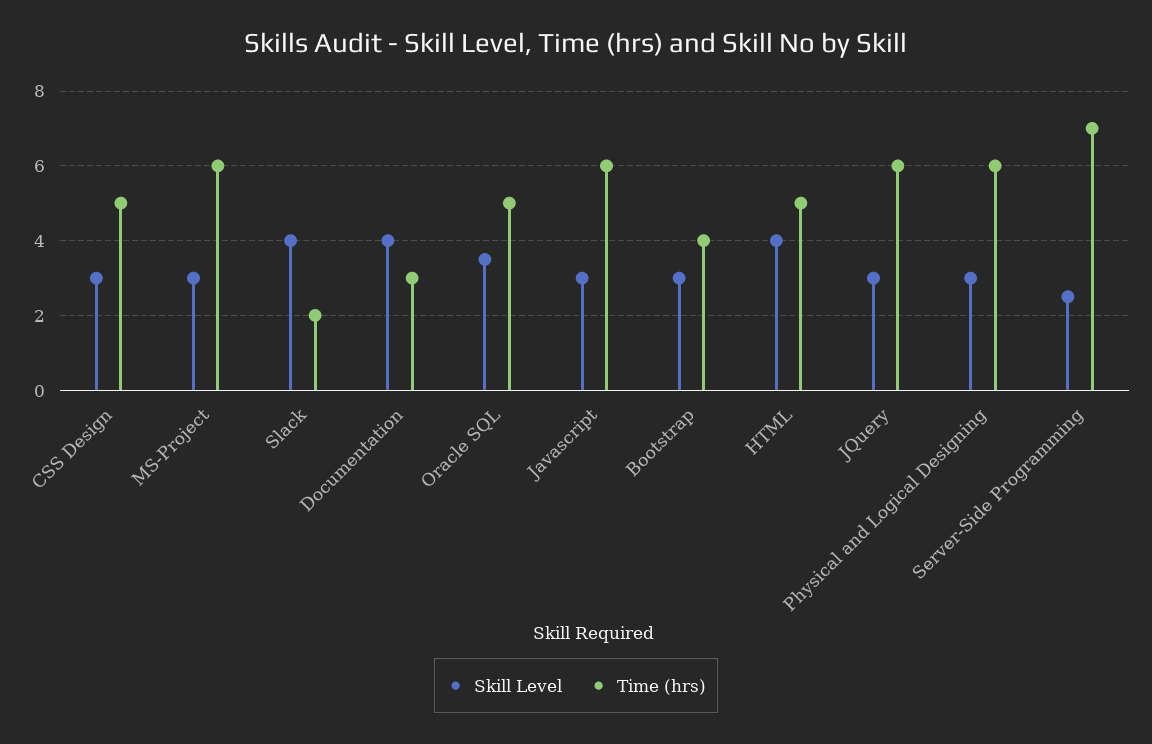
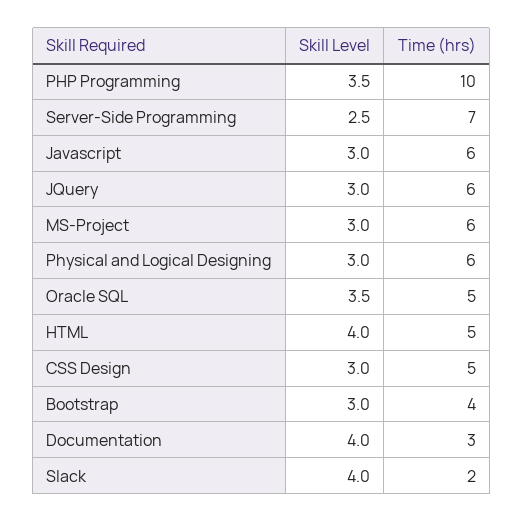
Skill Level, PHP Programming: none -> 3.5
Time (hrs), PHP Programming: none -> 10

